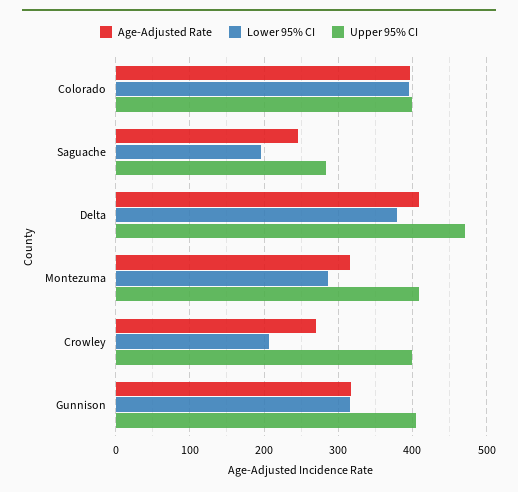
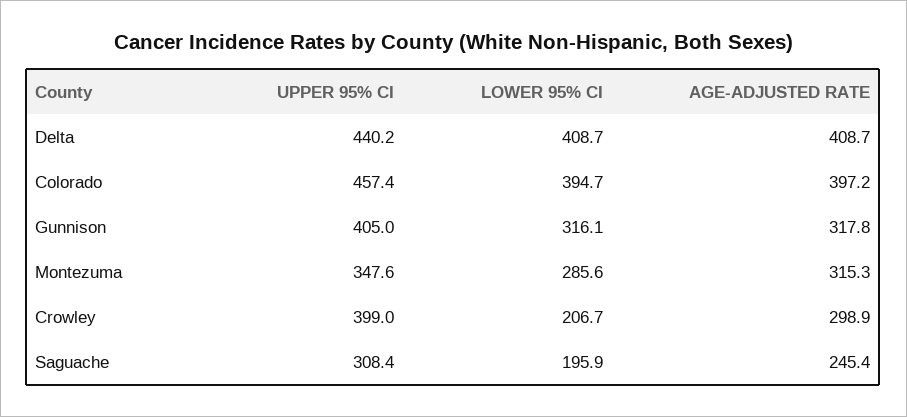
Upper 95% CI, Colorado: 400 -> 457.4
Upper 95% CI, Saguache: 280 -> 308.4
Lower 95% CI, Delta: 380 -> 408.7
Upper 95% CI, Delta: 470 -> 440.2
Upper 95% CI, Montezuma: 410 -> 347.6
Age-Adjusted Rate, Crowley: 270 -> 298.9

